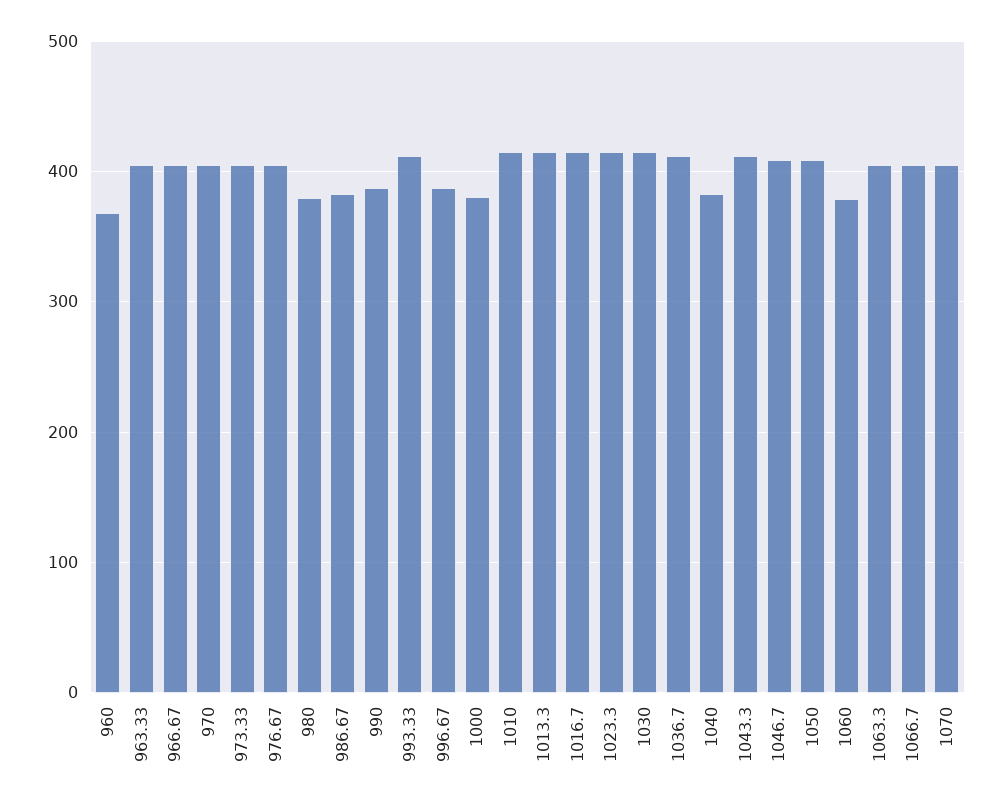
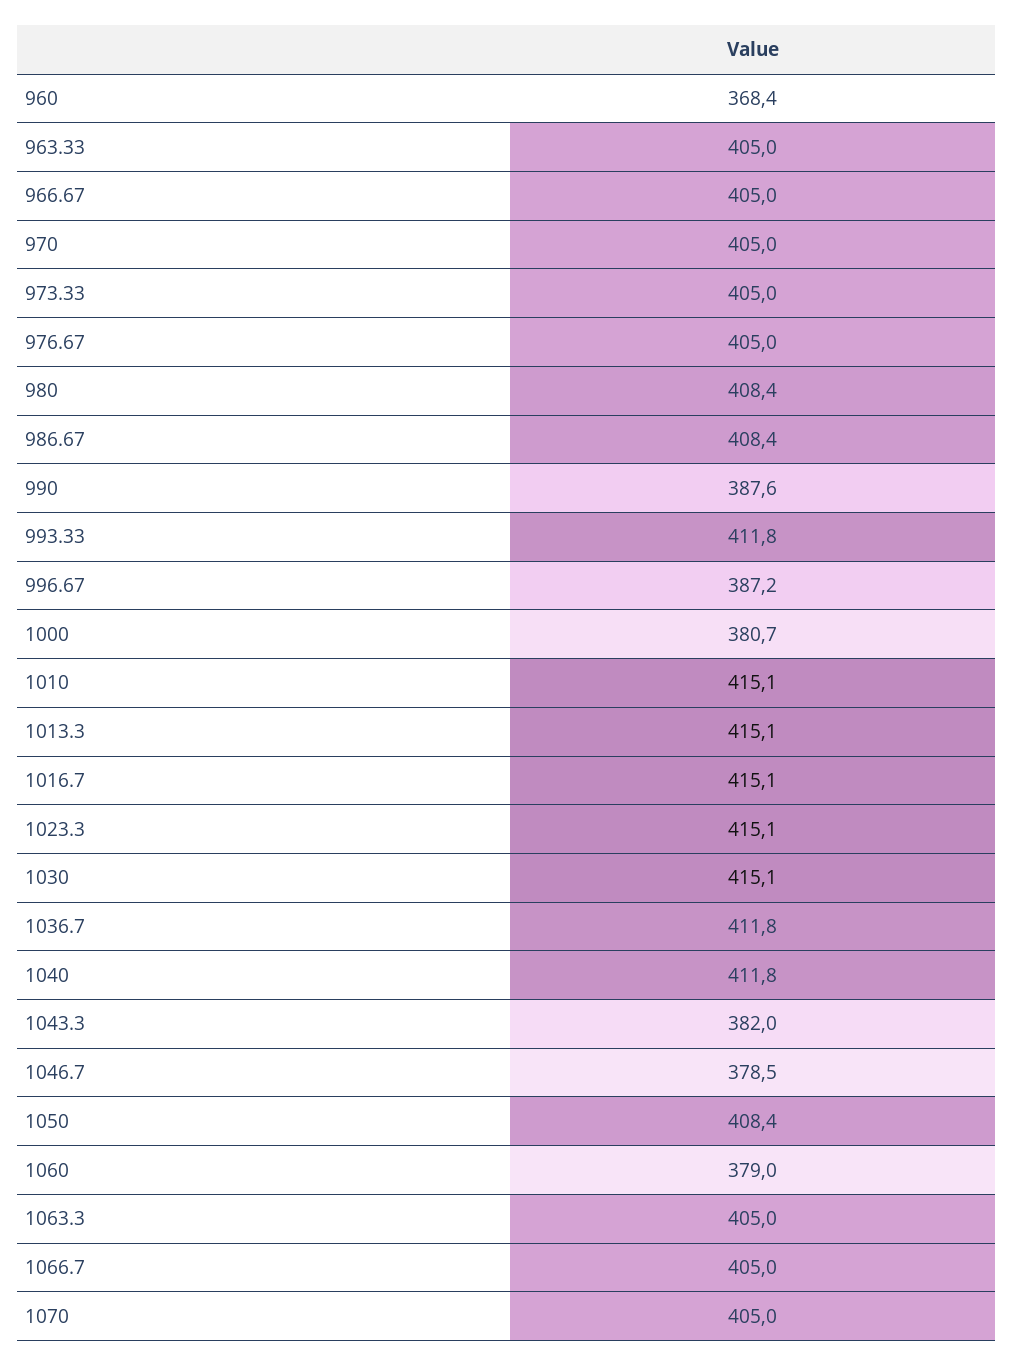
980: 380 -> 408.4
986.67: 380 -> 408.4
1040: 380 -> 411.8
1043.3: 410 -> 382
1046.7: 410 -> 378.5

